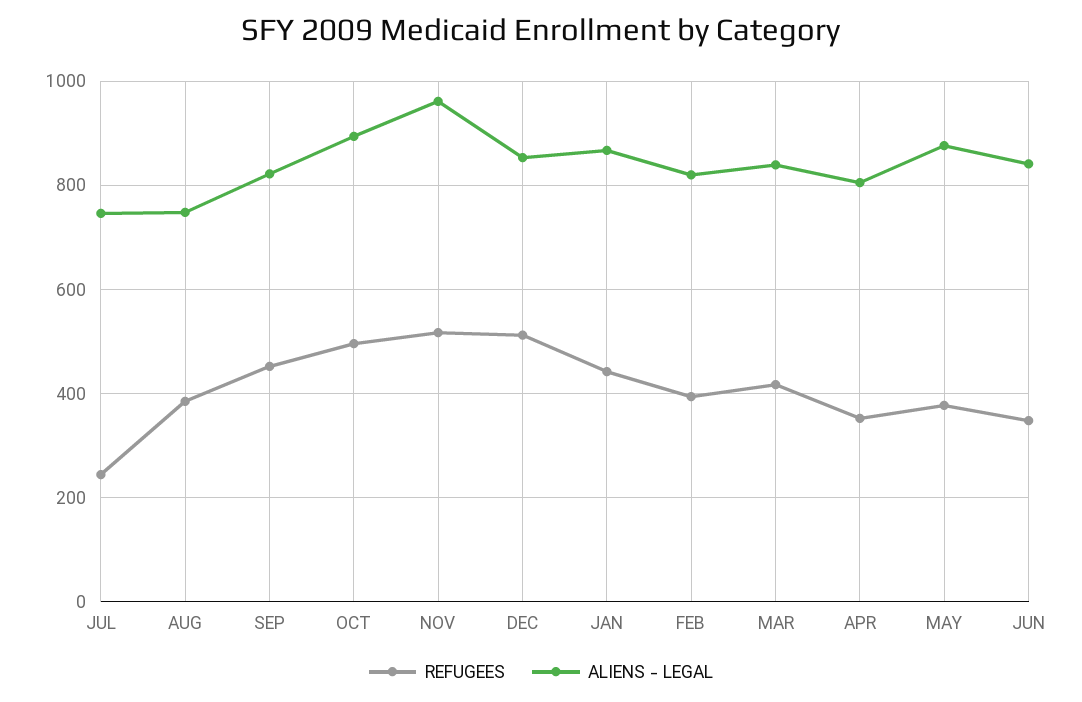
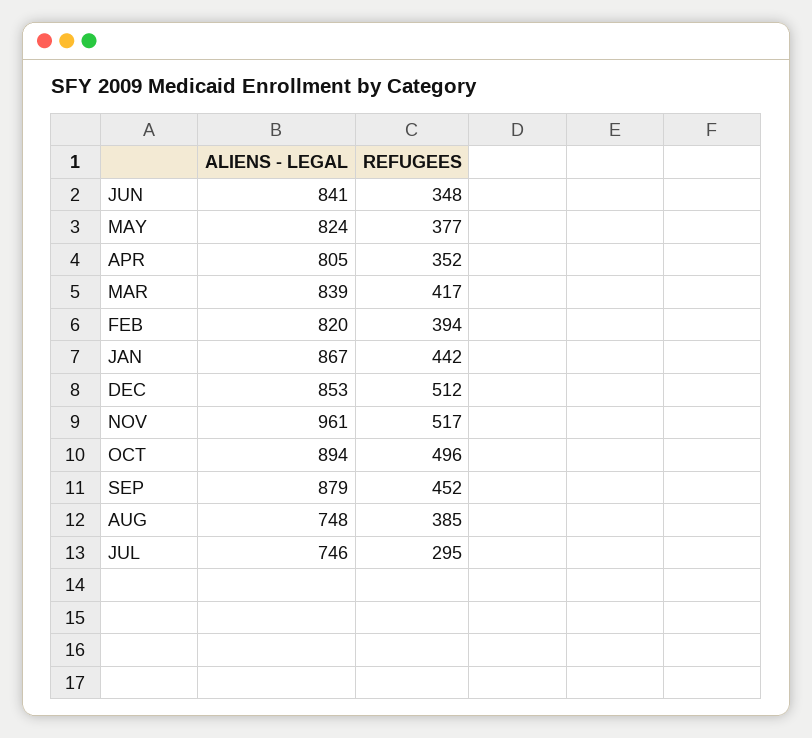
REFUGEES, JUL: 240 -> 295
ALIENS - LEGAL, SEP: 820 -> 879
ALIENS - LEGAL, MAY: 880 -> 824

